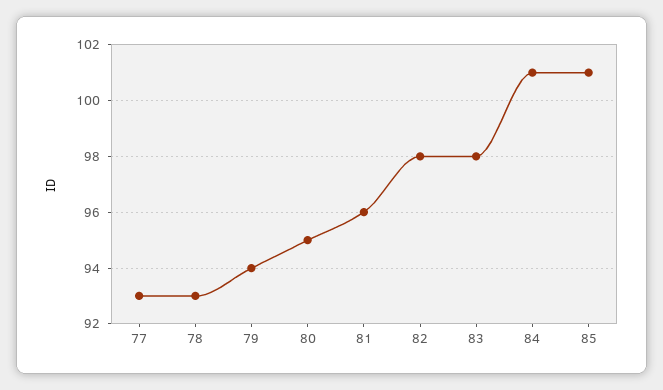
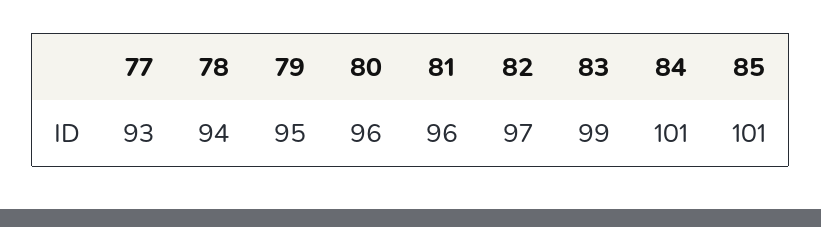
78: 93 -> 94
79: 94 -> 95
80: 95 -> 96
82: 98 -> 97
83: 98 -> 99

